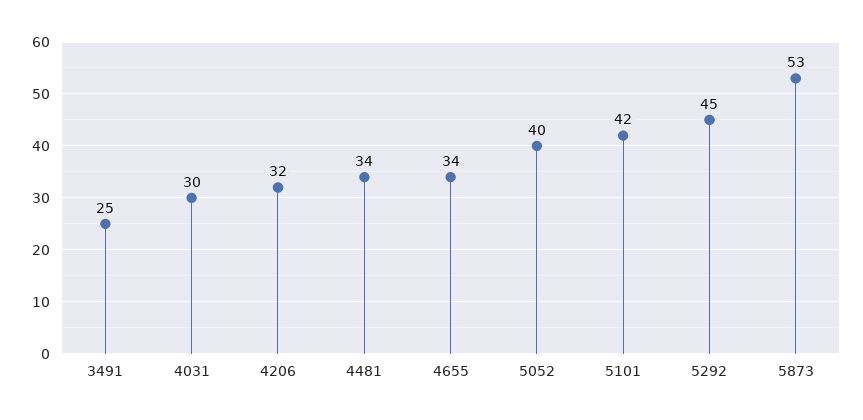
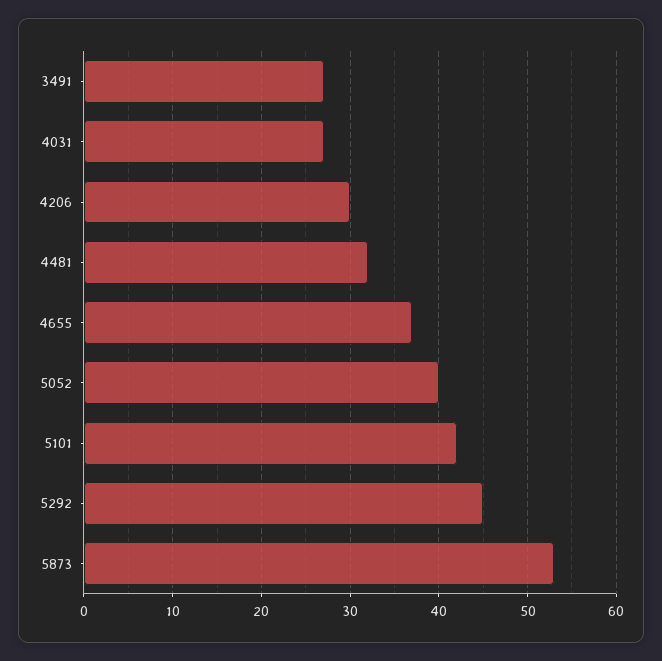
3491: 25 -> 27
4031: 30 -> 27
4206: 32 -> 30
4481: 34 -> 32
4655: 34 -> 37

